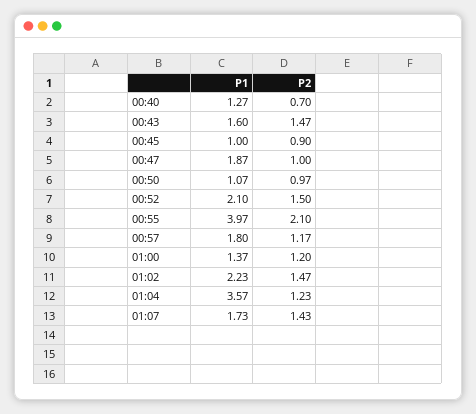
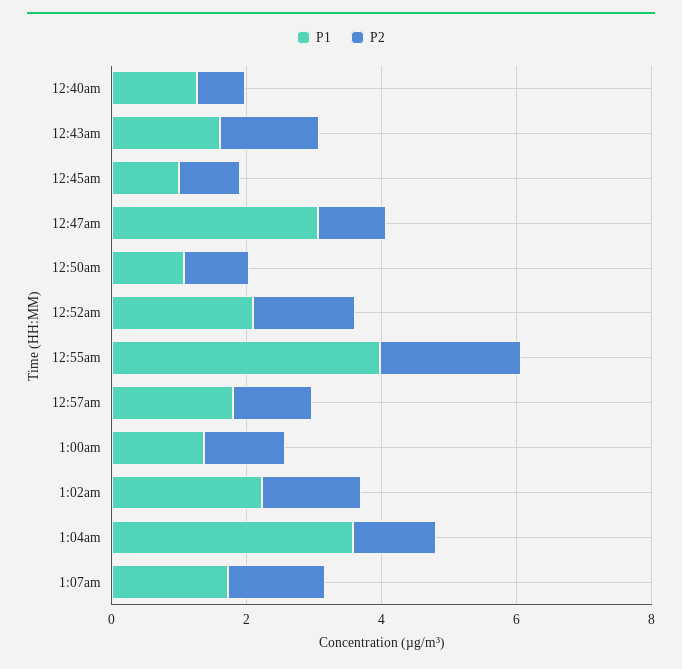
P1, 00:47: 1.87 -> 3

